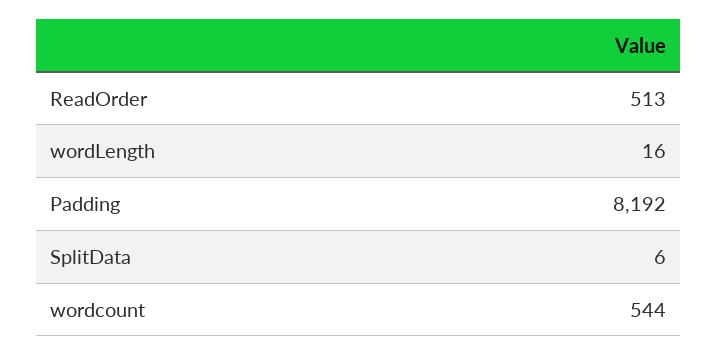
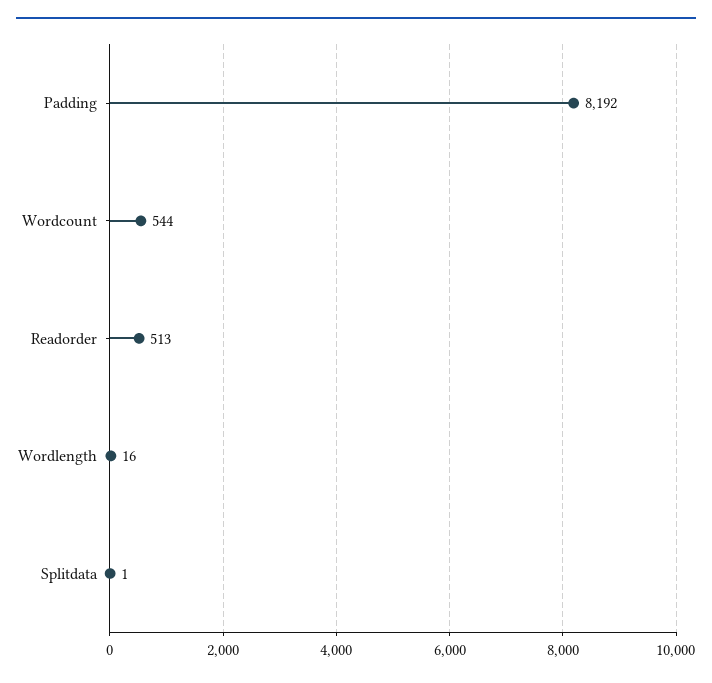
SplitData: 6 -> 1

